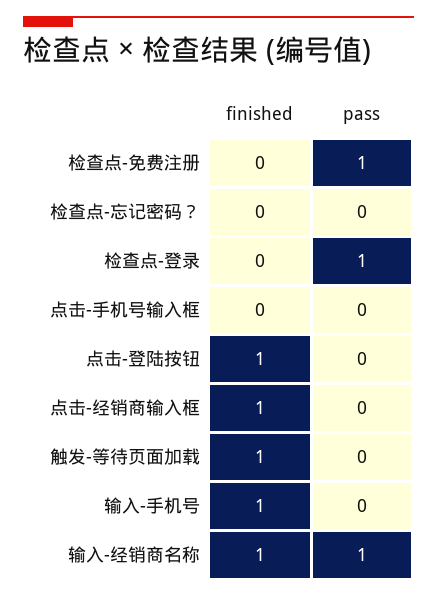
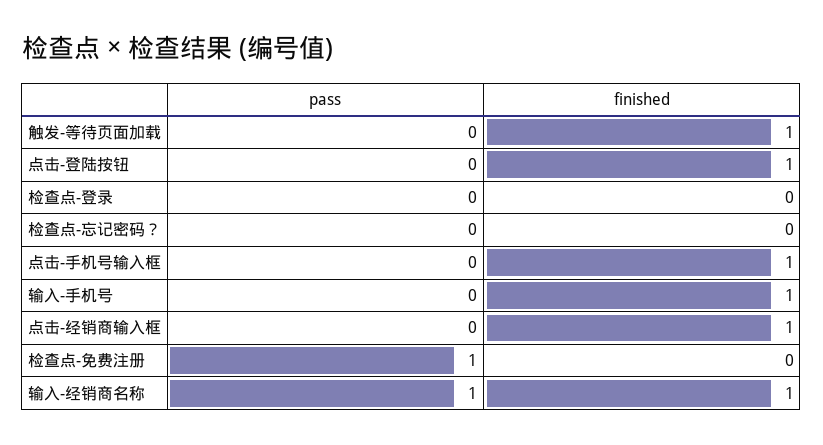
pass, 检查点-登录: 1 -> 0
finished, 点击-手机号输入框: 0 -> 1

